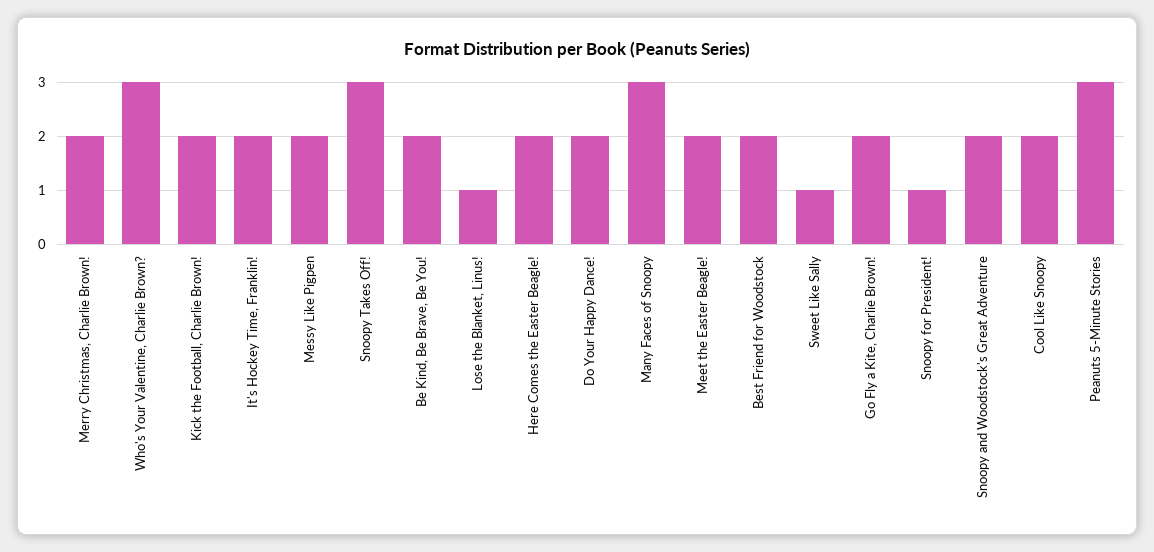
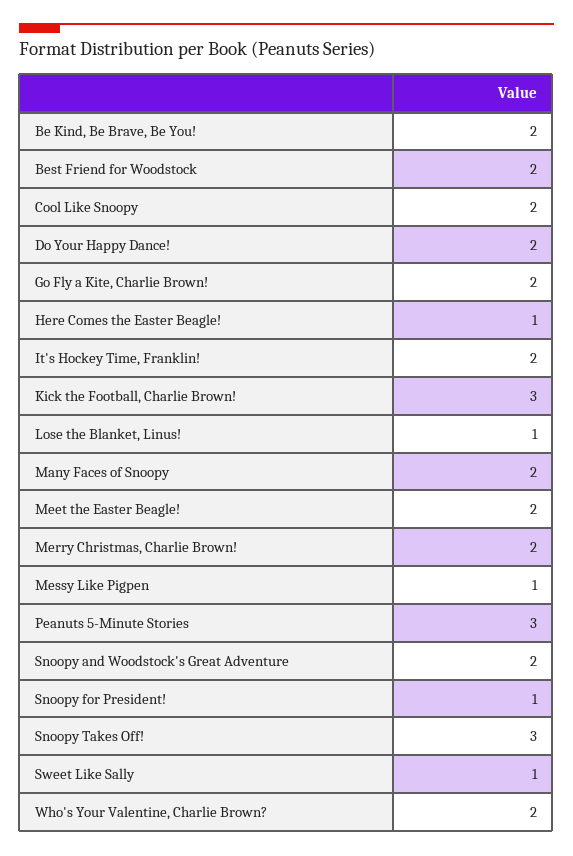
Who's Your Valentine, Charlie Brown?: 3 -> 2
Kick the Football, Charlie Brown!: 2 -> 3
Messy Like Pigpen: 2 -> 1
Here Comes the Easter Beagle!: 2 -> 1
Many Faces of Snoopy: 3 -> 2

